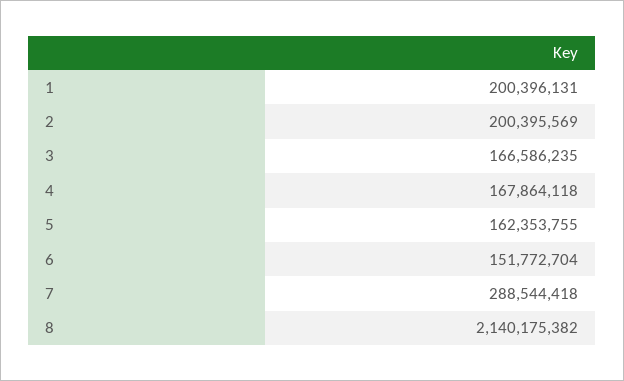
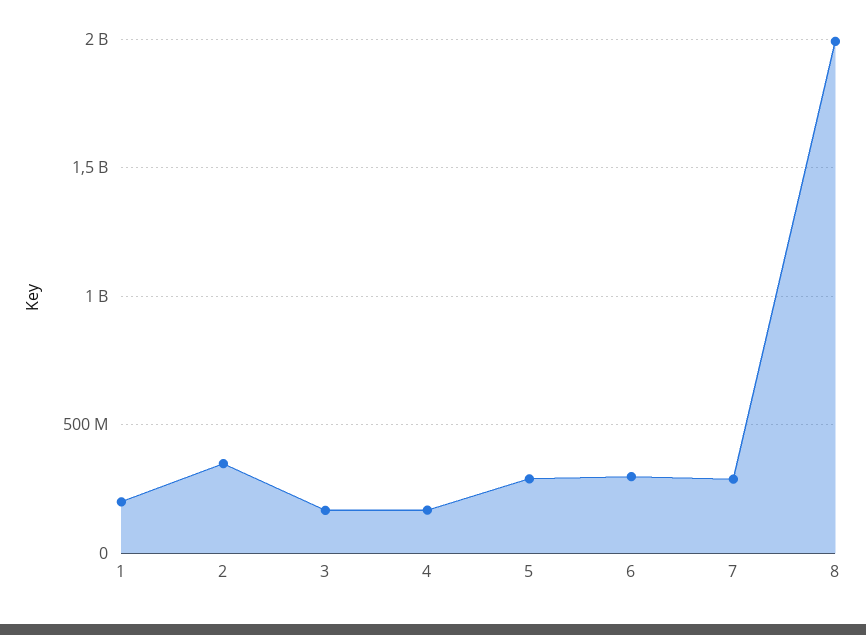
2: 200395569 -> 350000000
5: 162353755 -> 300000000
6: 151772704 -> 300000000
8: 2140175382 -> 2000000000

